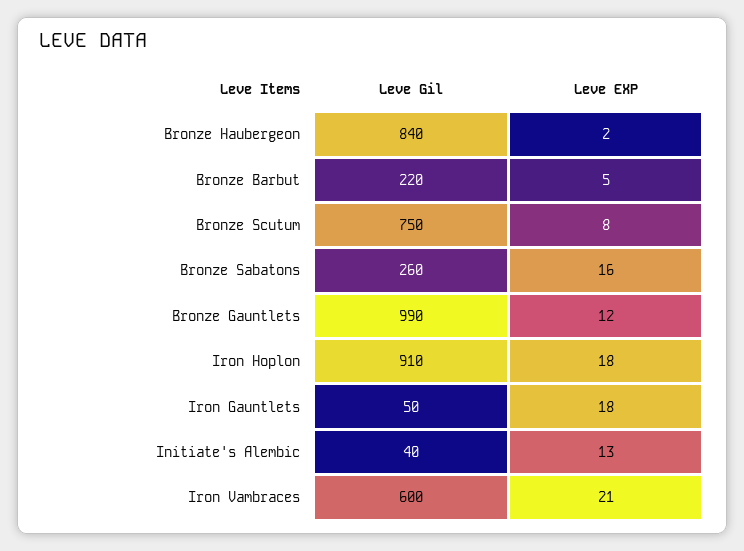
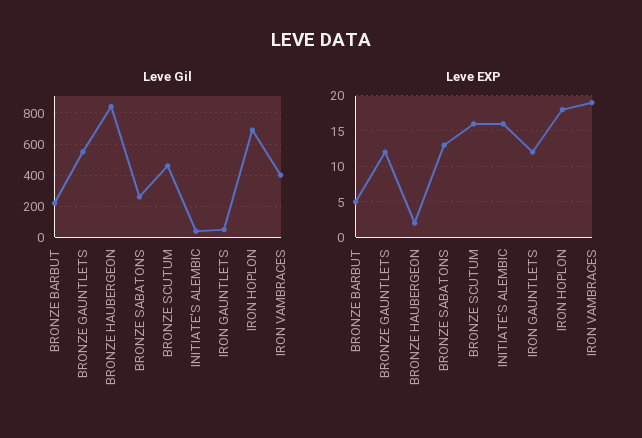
Leve Gil, Bronze Scutum: 750 -> 450
Leve EXP, Bronze Scutum: 8 -> 16
Leve EXP, Bronze Sabatons: 16 -> 13
Leve Gil, Bronze Gauntlets: 990 -> 550
Leve Gil, Iron Hoplon: 910 -> 700
Leve EXP, Iron Gauntlets: 18 -> 12
Leve EXP, Initiate's Alembic: 13 -> 16
Leve Gil, Iron Vambraces: 600 -> 400
Leve EXP, Iron Vambraces: 21 -> 19

